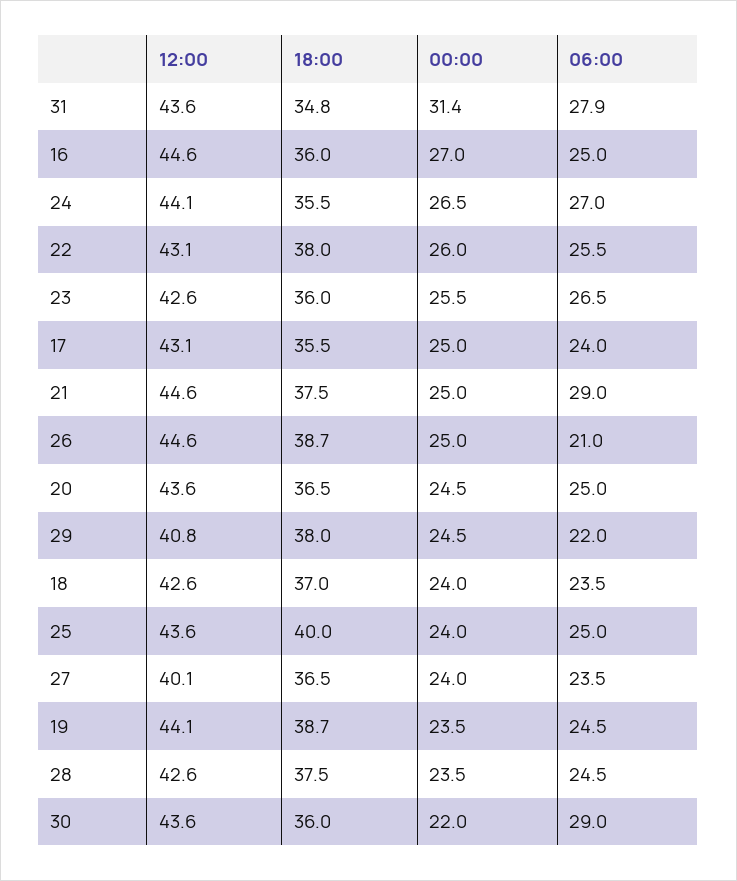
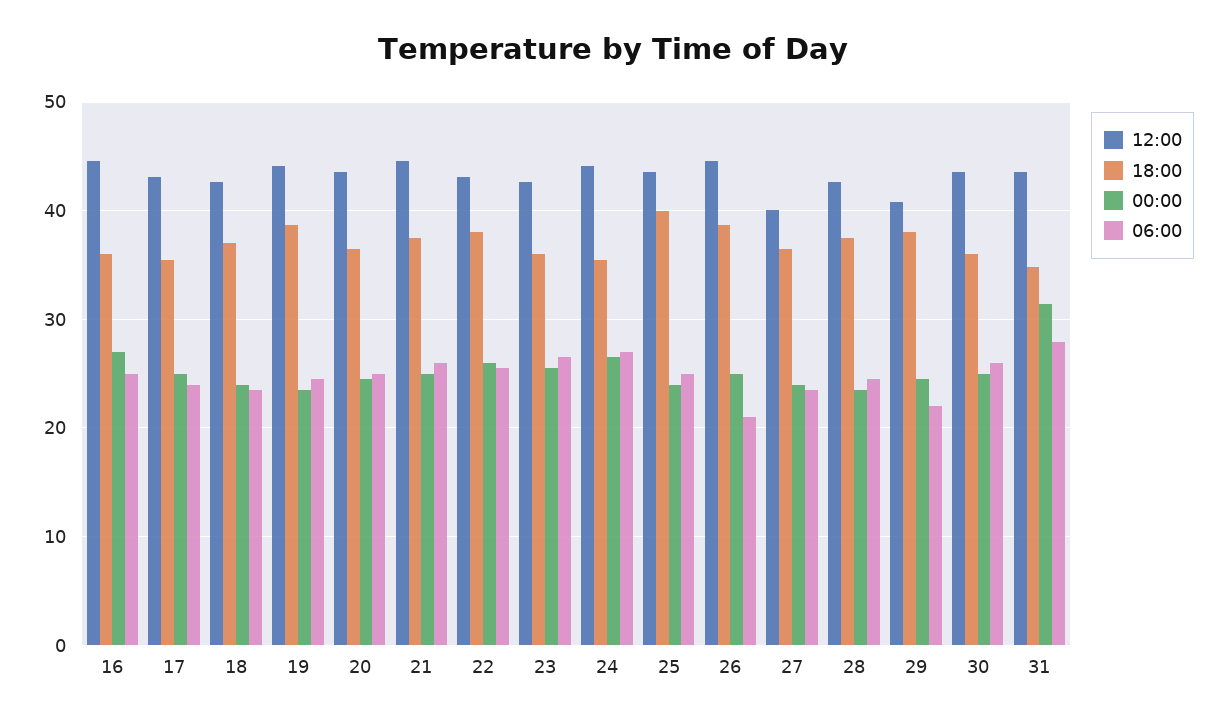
06:00, 21: 29 -> 26
00:00, 30: 22 -> 25
06:00, 30: 29 -> 26

